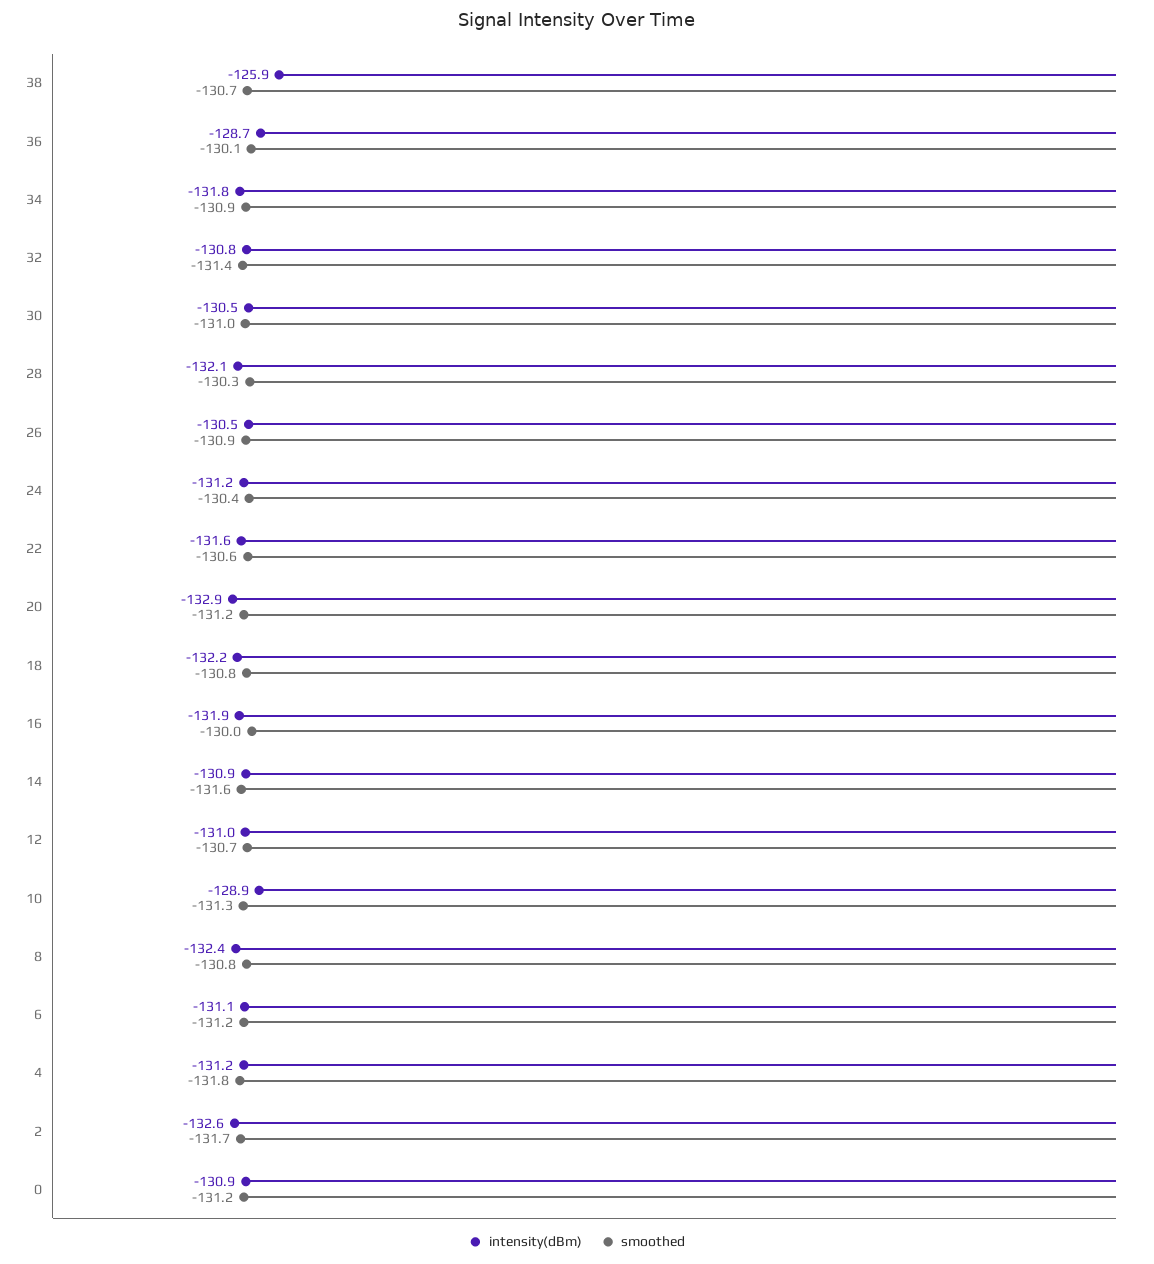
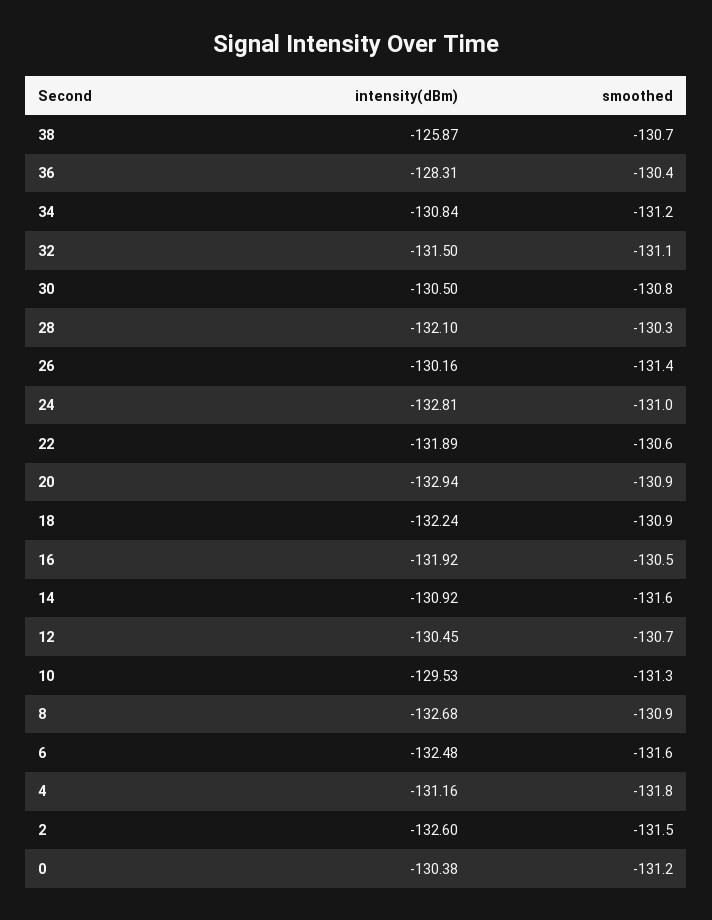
intensity(dBm), 36: -128.7 -> -128.31
smoothed, 36: -130.1 -> -130.4
intensity(dBm), 34: -131.8 -> -130.84
smoothed, 34: -130.9 -> -131.2
intensity(dBm), 32: -130.8 -> -131.5
smoothed, 32: -131.4 -> -131.1
smoothed, 30: -131 -> -130.8
intensity(dBm), 26: -130.5 -> -130.16
smoothed, 26: -130.9 -> -131.4
intensity(dBm), 24: -131.2 -> -132.81
smoothed, 24: -130.4 -> -131
intensity(dBm), 22: -131.6 -> -131.89
smoothed, 20: -131.2 -> -130.9
smoothed, 18: -130.8 -> -130.9
smoothed, 16: -130 -> -130.5
intensity(dBm), 12: -131 -> -130.45
intensity(dBm), 10: -128.9 -> -129.53
intensity(dBm), 8: -132.4 -> -132.68
smoothed, 8: -130.8 -> -130.9
intensity(dBm), 6: -131.1 -> -132.48
smoothed, 6: -131.2 -> -131.6
smoothed, 2: -131.7 -> -131.5
intensity(dBm), 0: -130.9 -> -130.38

